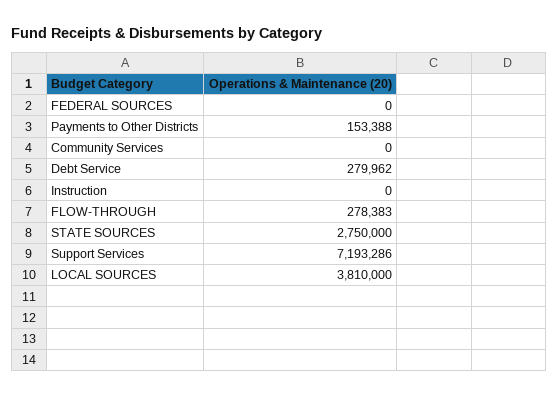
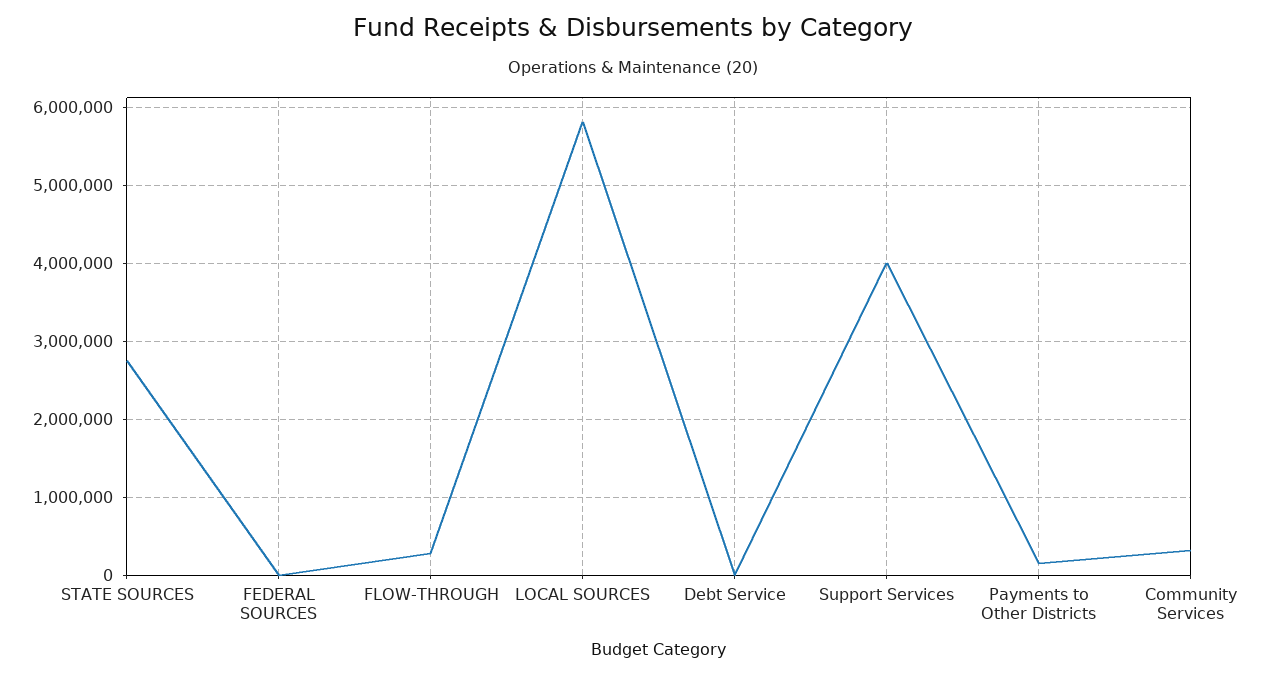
Community Services: 0 -> 300000
Debt Service: 279962 -> 0
Instruction: 0 -> none
Support Services: 7193286 -> 4000000
LOCAL SOURCES: 3810000 -> 5800000

